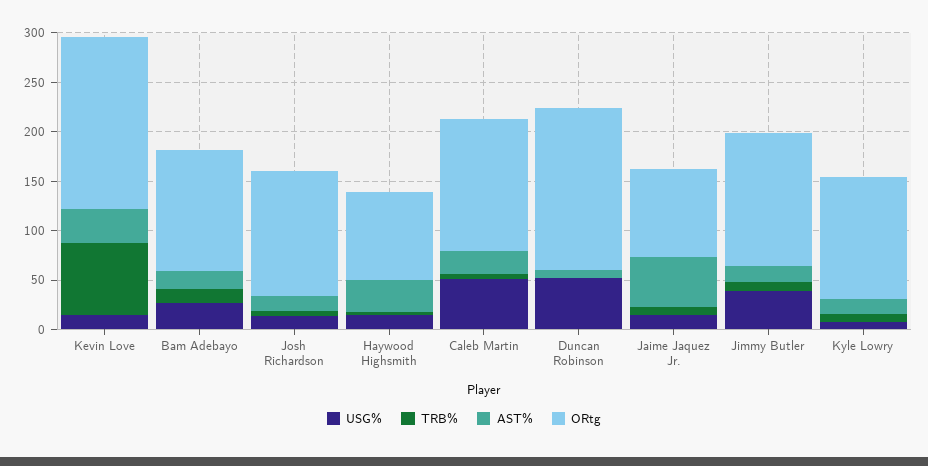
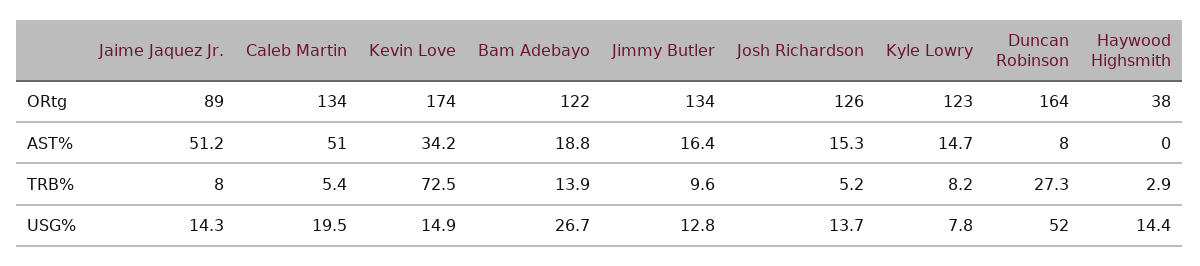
AST%, Haywood Highsmith: 30 -> 0
ORtg, Haywood Highsmith: 90 -> 38
USG%, Caleb Martin: 50 -> 19.5
AST%, Caleb Martin: 20 -> 51
TRB%, Duncan Robinson: 0 -> 27.3
USG%, Jimmy Butler: 40 -> 12.8

